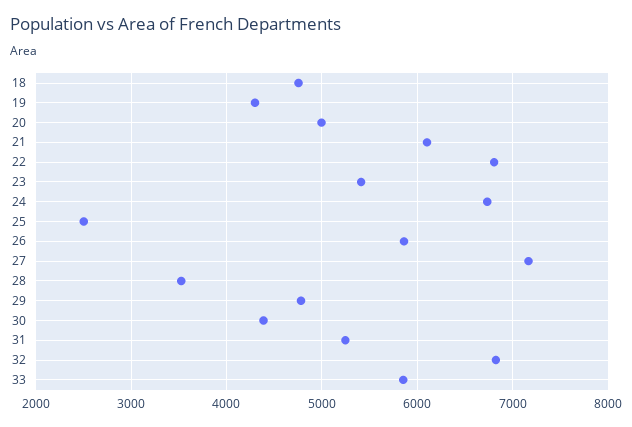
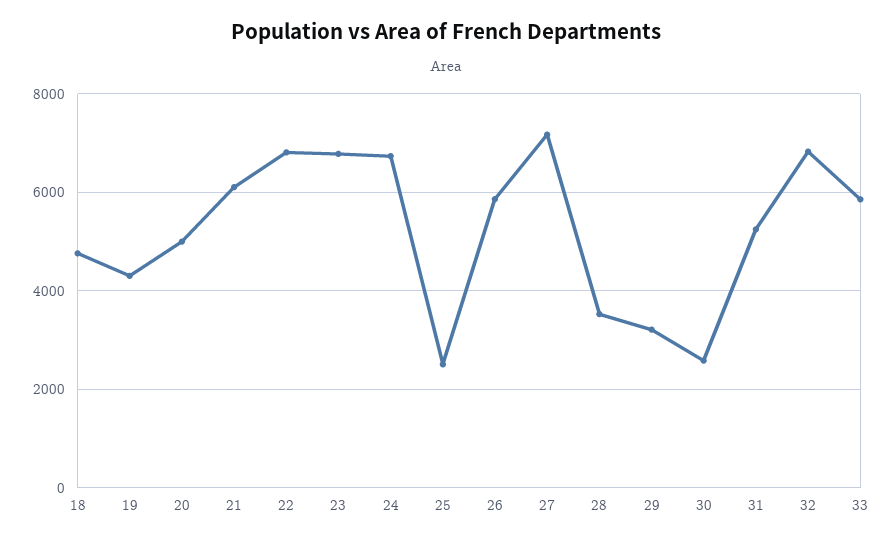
23: 5400 -> 6800
29: 4800 -> 3200
30: 4400 -> 2600

